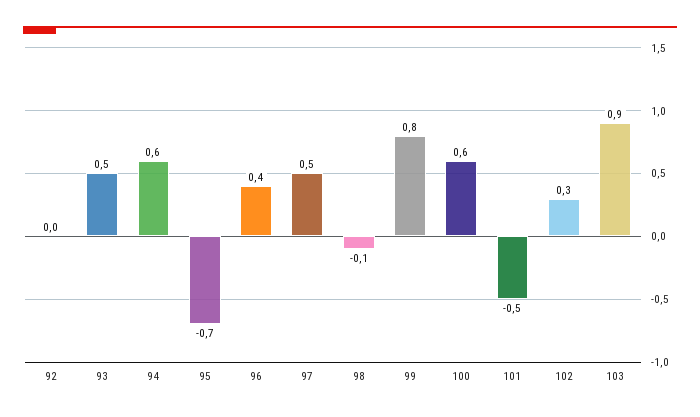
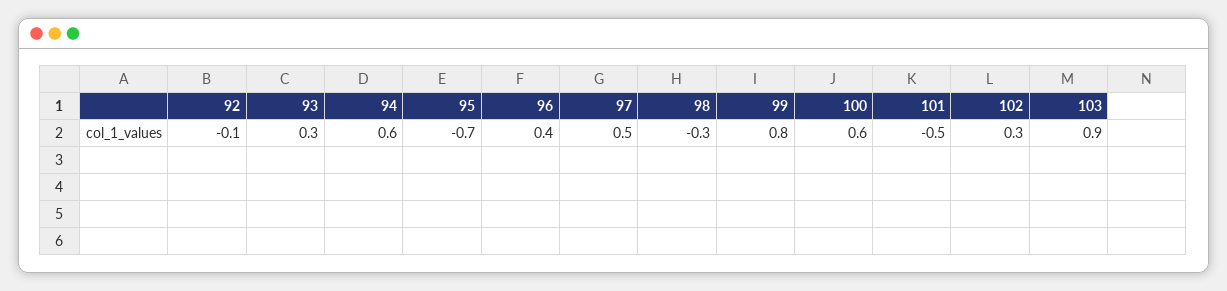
92: 0 -> -0.1
93: 0.5 -> 0.3
98: -0.1 -> -0.3

